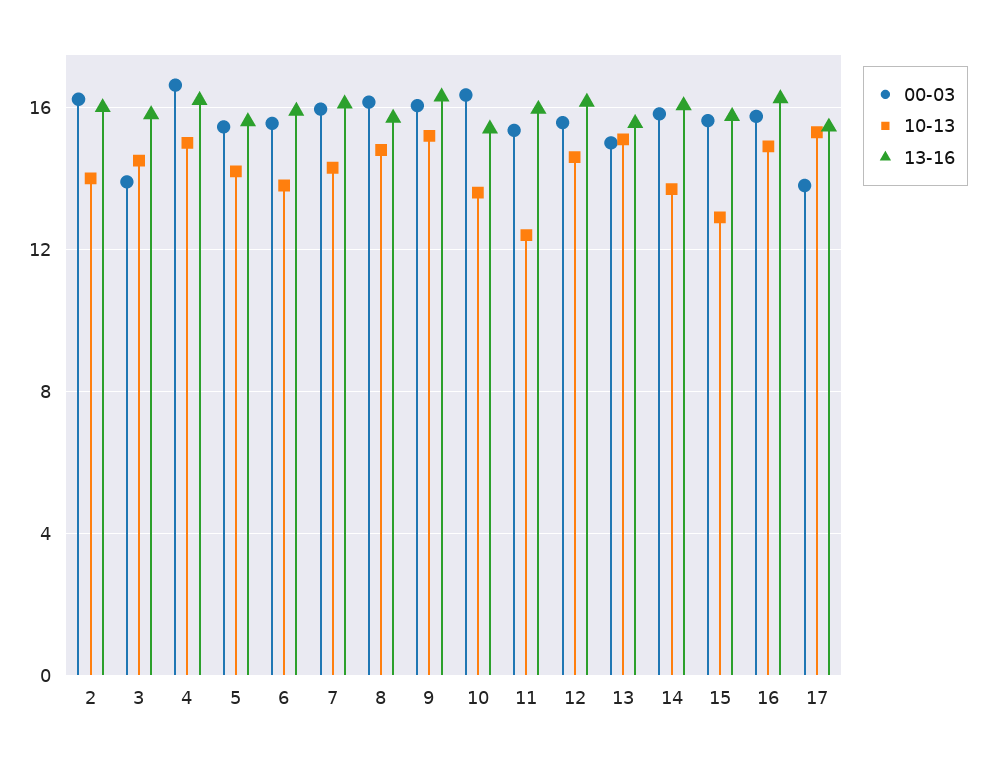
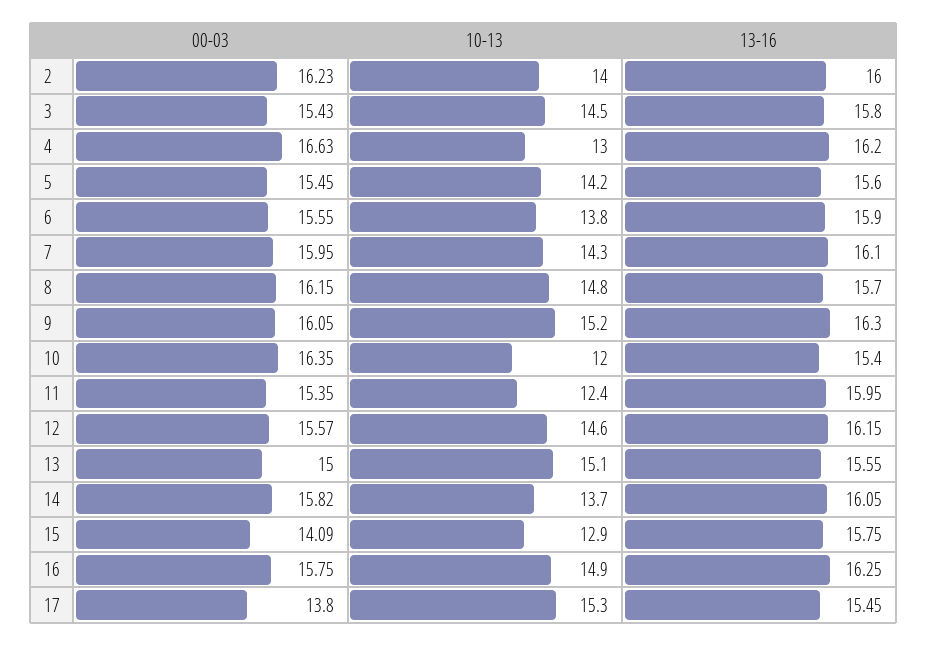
00-03, 3: 14 -> 15.43
10-13, 4: 15 -> 13
10-13, 10: 13.5 -> 12
00-03, 15: 15.5 -> 14.09

